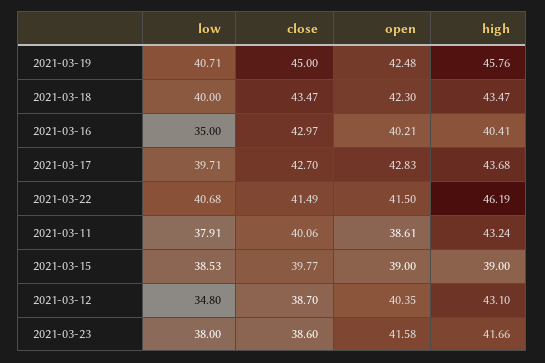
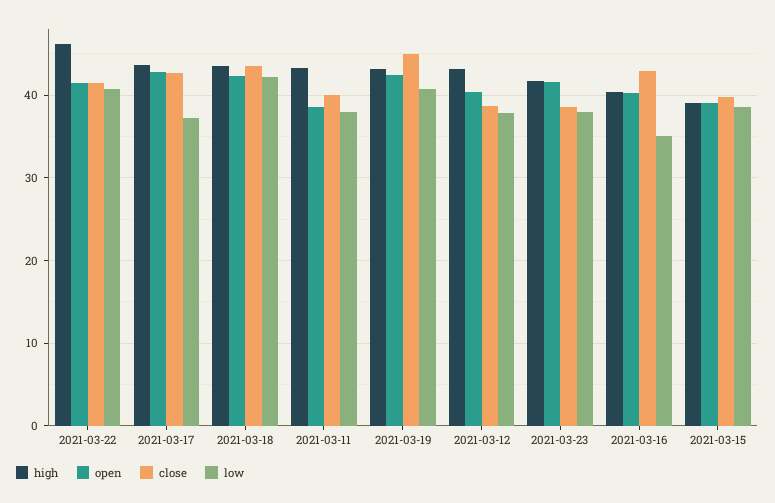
high, 2021-03-19: 45.76 -> 43
low, 2021-03-18: 40 -> 42
low, 2021-03-17: 39.71 -> 37
low, 2021-03-12: 34.8 -> 38

